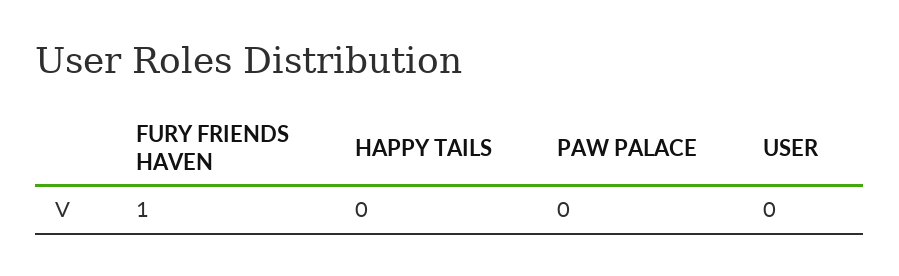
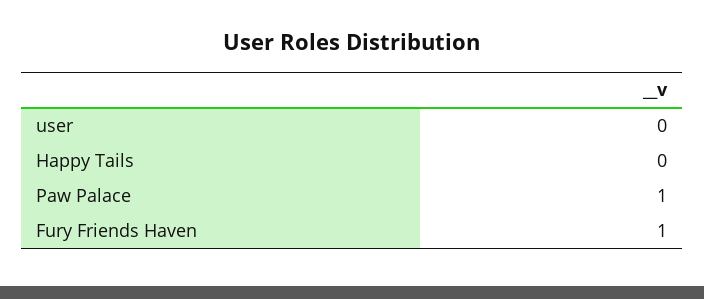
PAW PALACE: 0 -> 1

